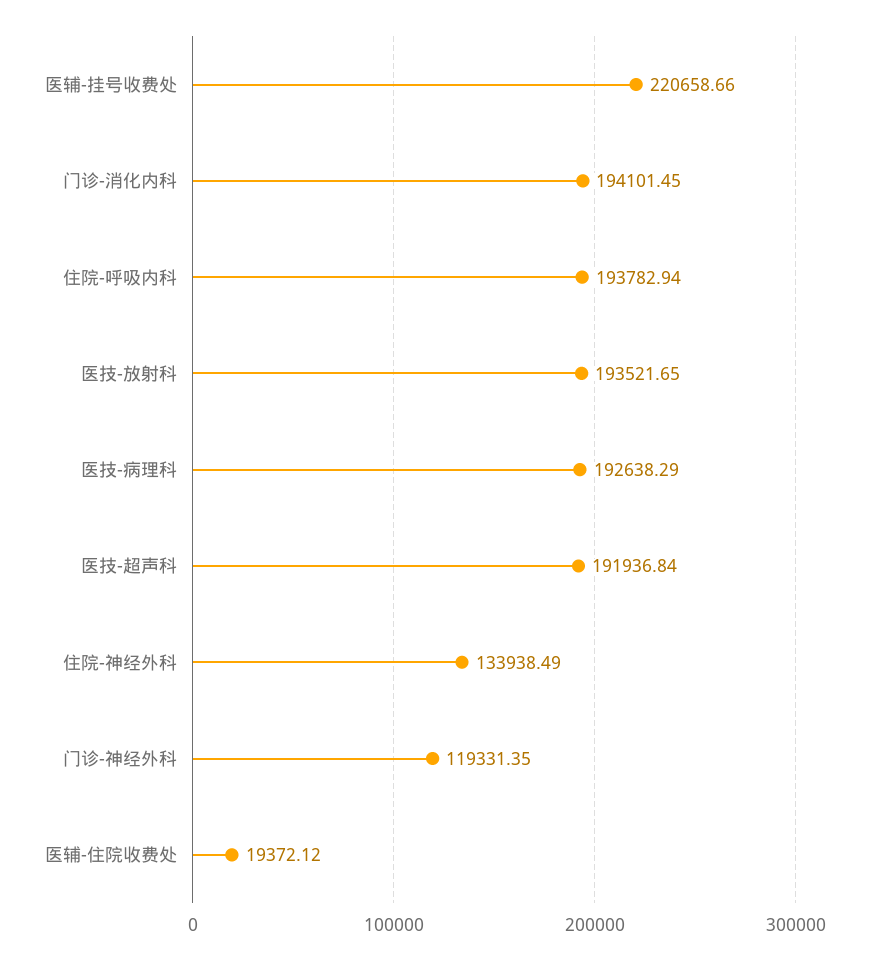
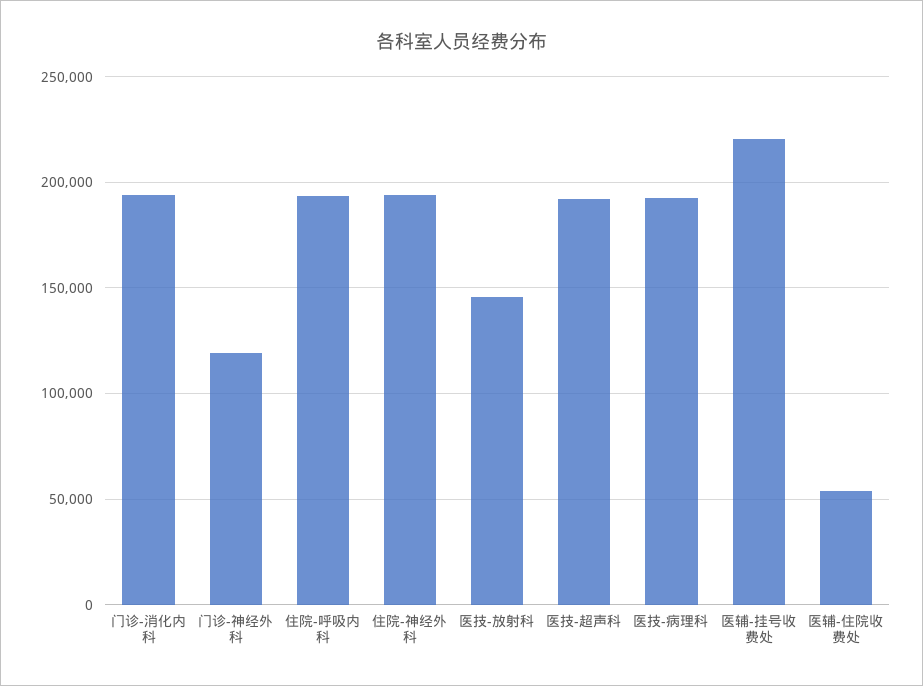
医技-放射科: 193521.65 -> 145000
住院-神经外科: 133938.49 -> 195000
医辅-住院收费处: 19372.12 -> 55000

